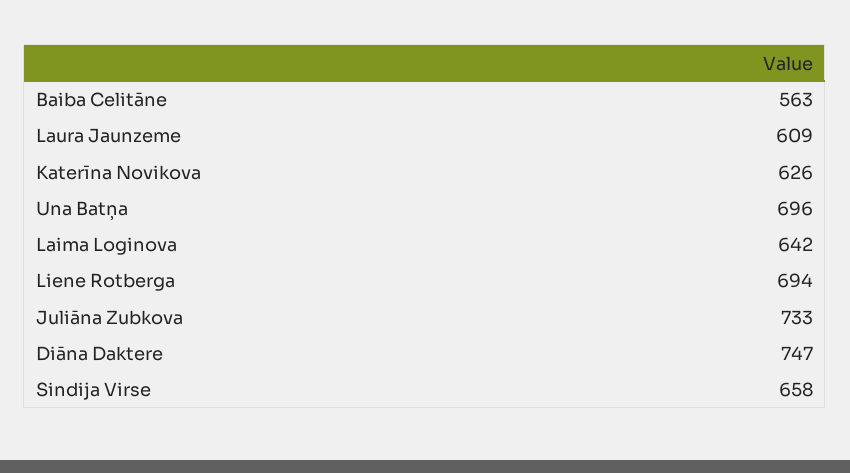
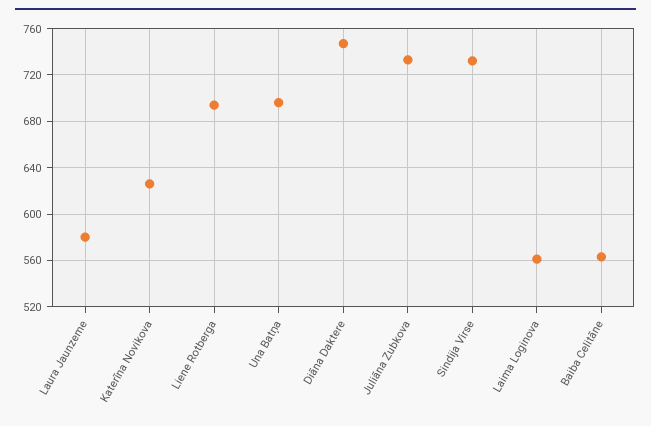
Laura Jaunzeme: 609 -> 580
Laima Loginova: 642 -> 560
Sindija Virse: 658 -> 730

